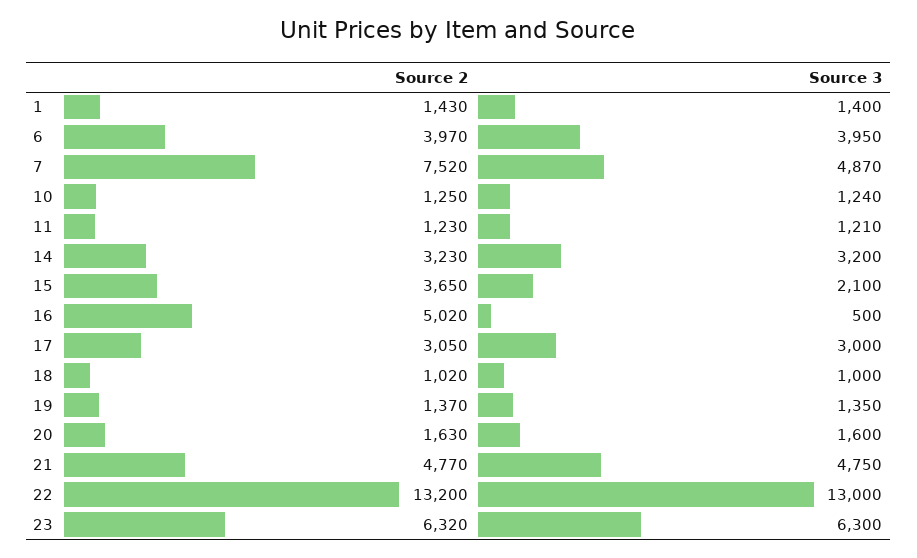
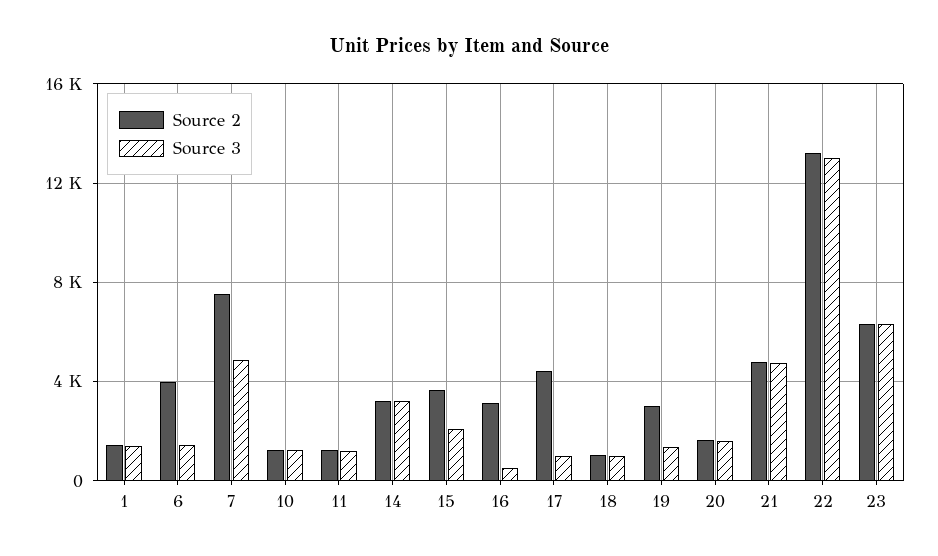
Source 3, 6: 3950 -> 1500
Source 2, 16: 5020 -> 3000
Source 2, 17: 3050 -> 4500
Source 3, 17: 3000 -> 1000
Source 2, 19: 1370 -> 3000

